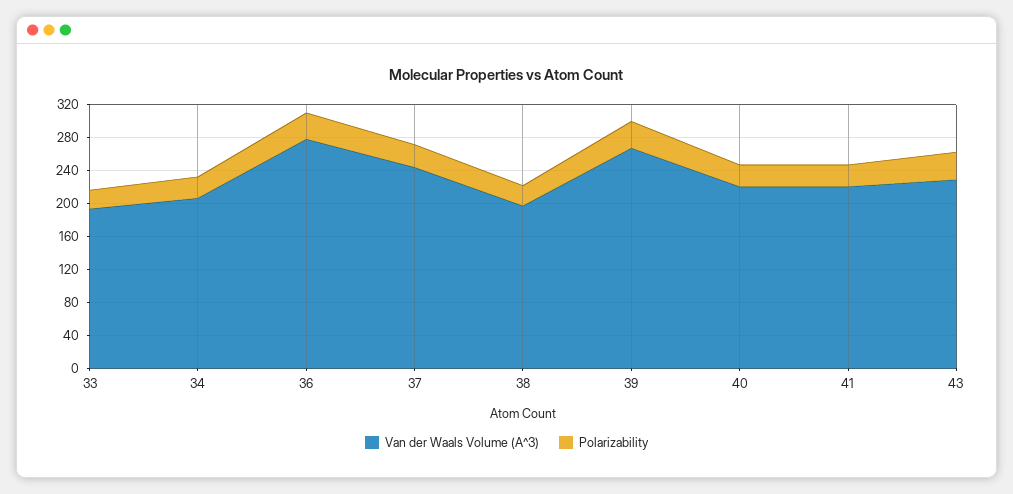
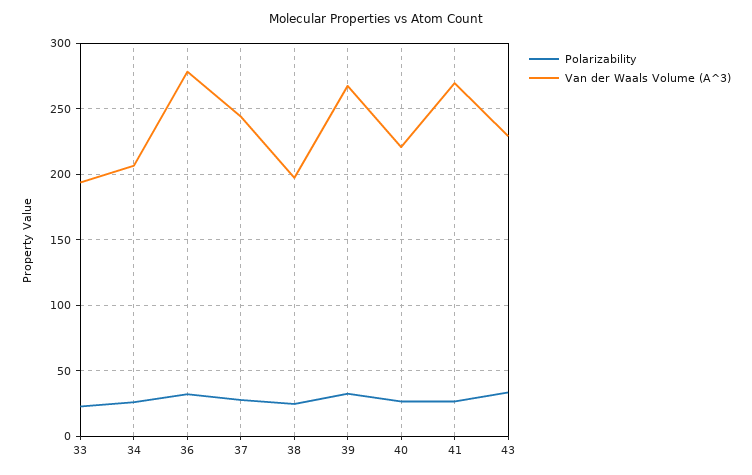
Van der Waals Volume (A^3), 41: 220 -> 270

